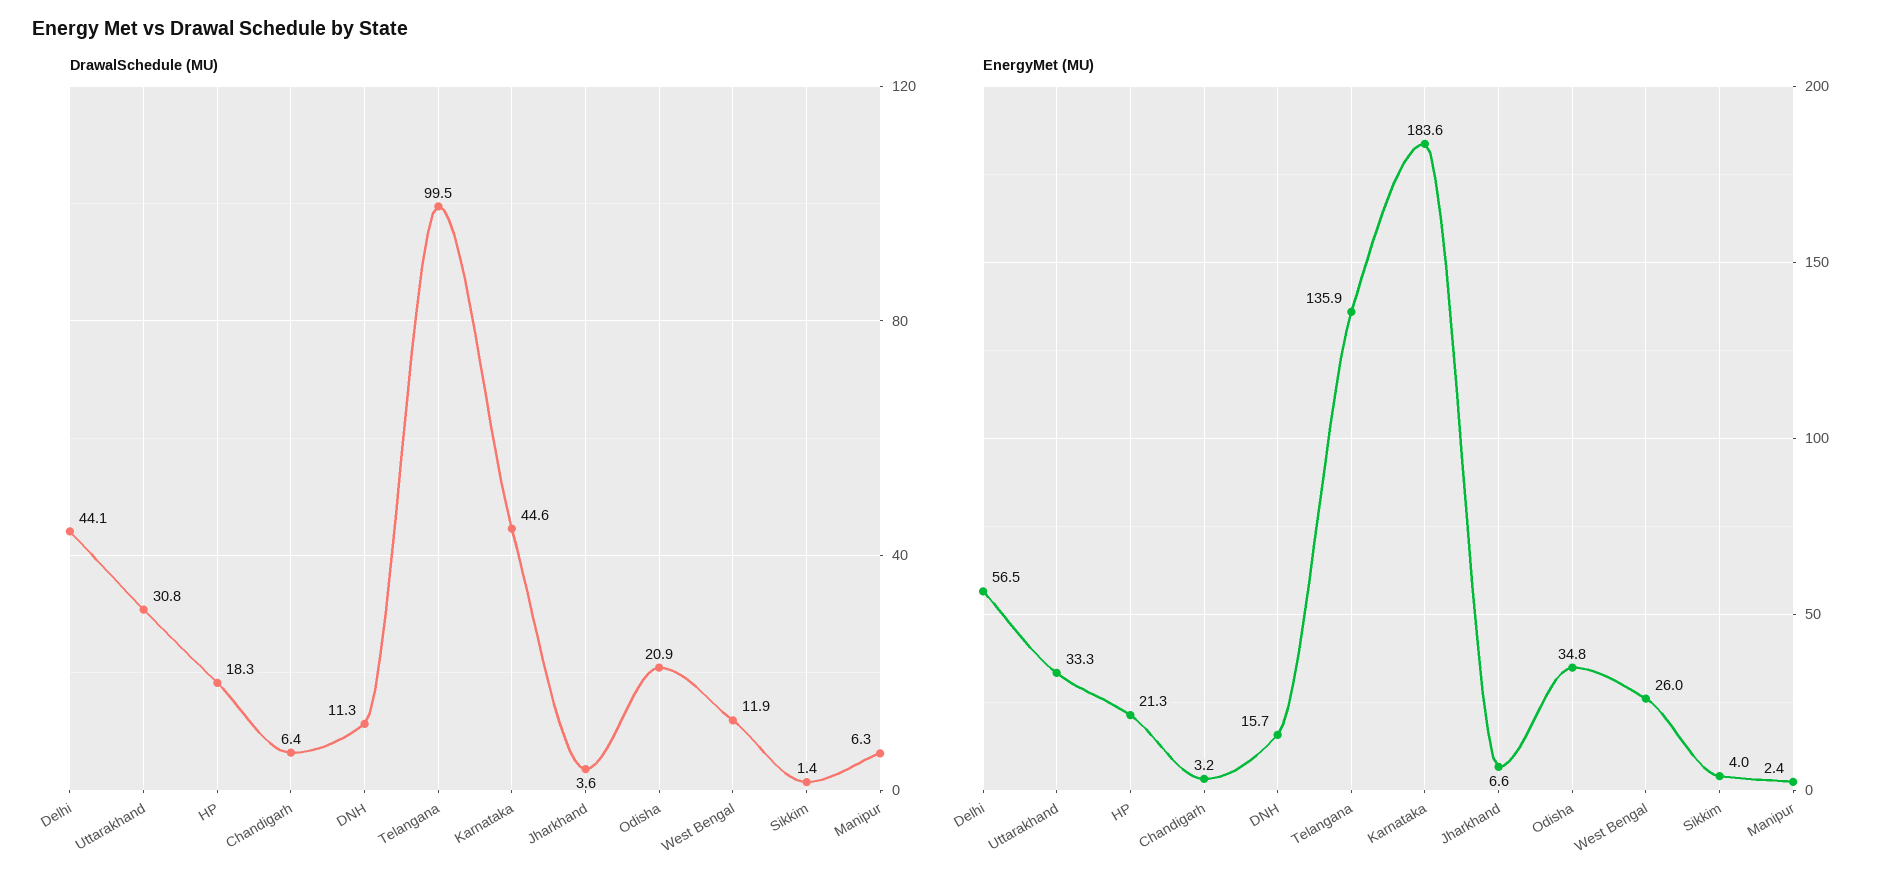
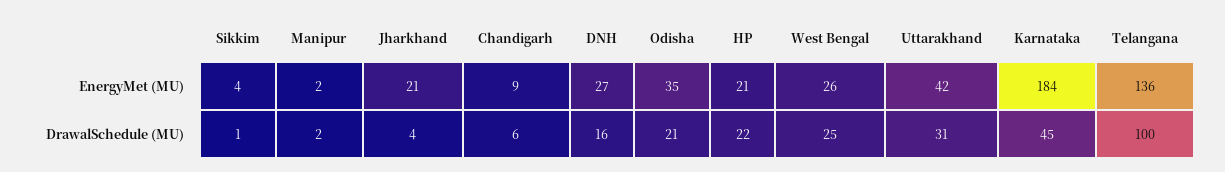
DrawalSchedule (MU), Delhi: 44.1 -> none
DrawalSchedule (MU), HP: 18.3 -> 22
DrawalSchedule (MU), DNH: 11.3 -> 16
DrawalSchedule (MU), West Bengal: 11.9 -> 25
DrawalSchedule (MU), Manipur: 6.3 -> 2
EnergyMet (MU), Delhi: 56.5 -> none
EnergyMet (MU), Uttarakhand: 33.3 -> 42
EnergyMet (MU), Chandigarh: 3.2 -> 9
EnergyMet (MU), DNH: 15.7 -> 27
EnergyMet (MU), Jharkhand: 6.6 -> 21

